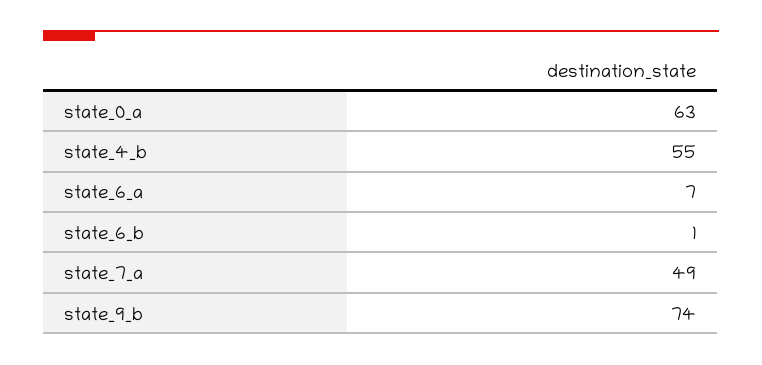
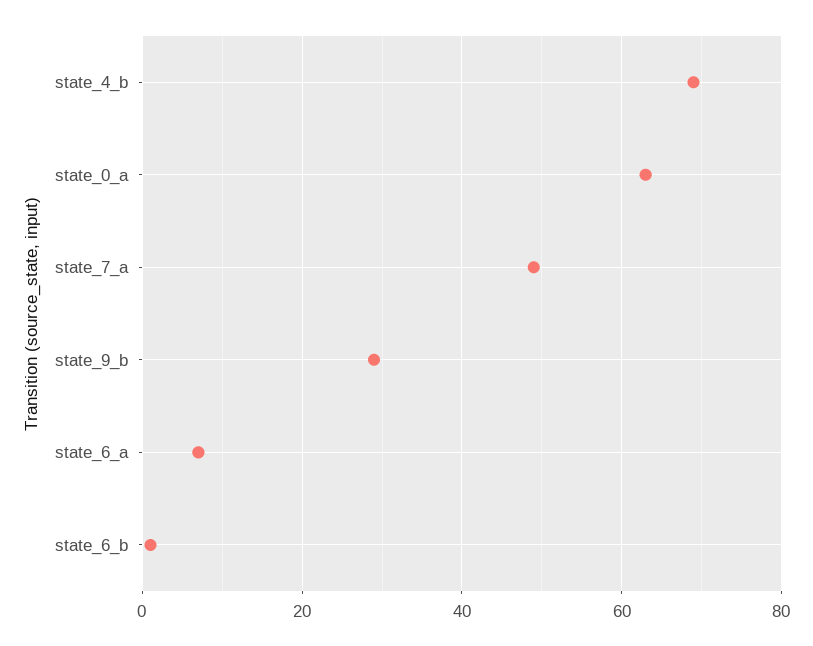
state_4_b: 55 -> 70
state_9_b: 74 -> 30

